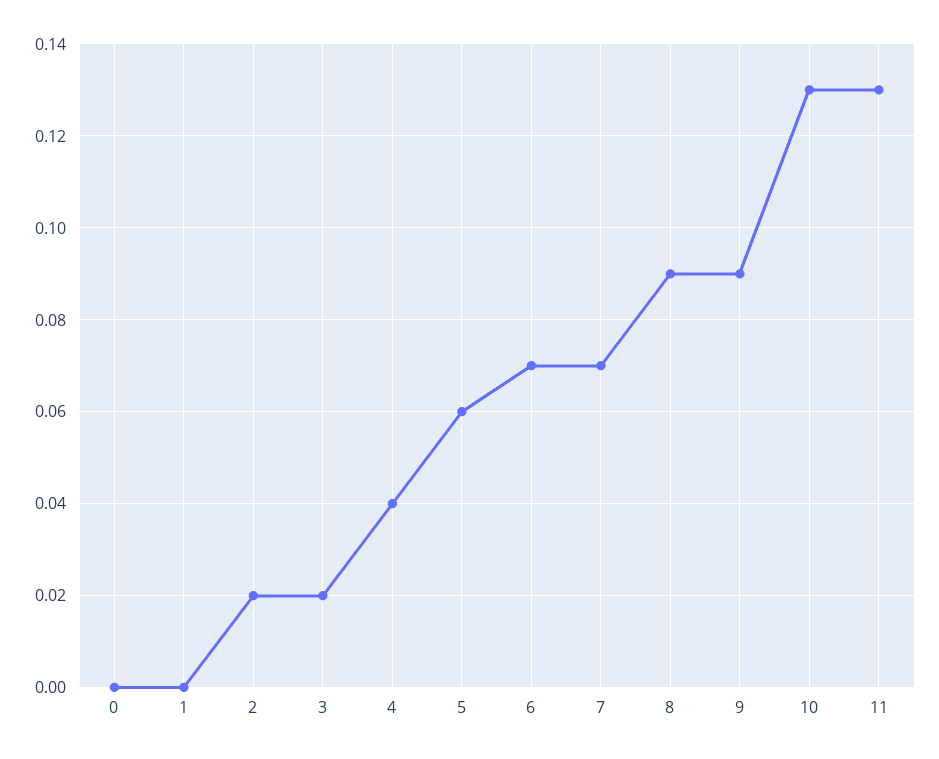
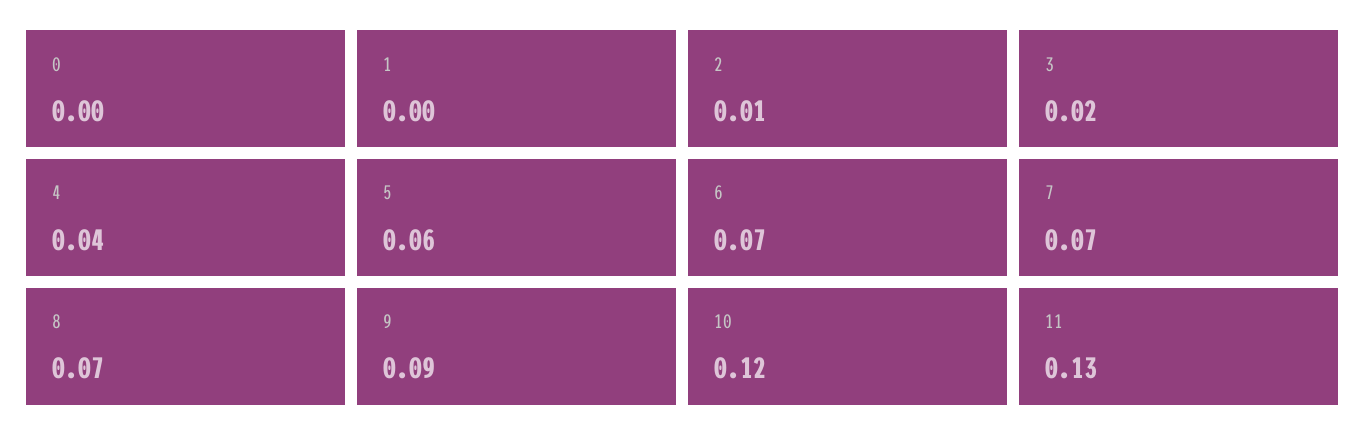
2: 0.02 -> 0.01
8: 0.09 -> 0.07
10: 0.13 -> 0.12

